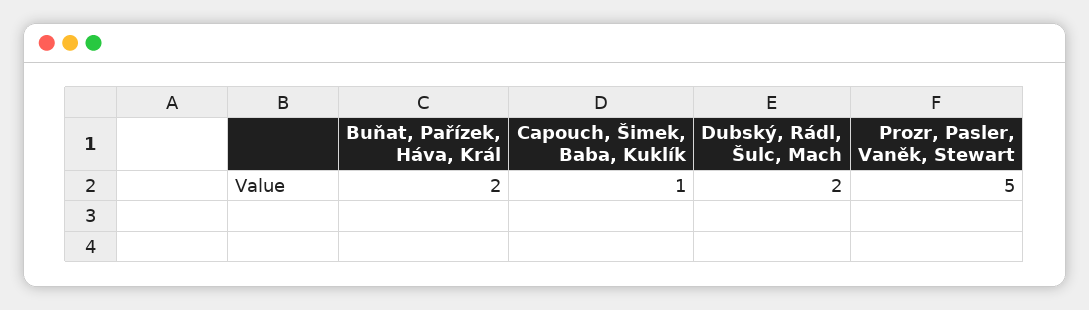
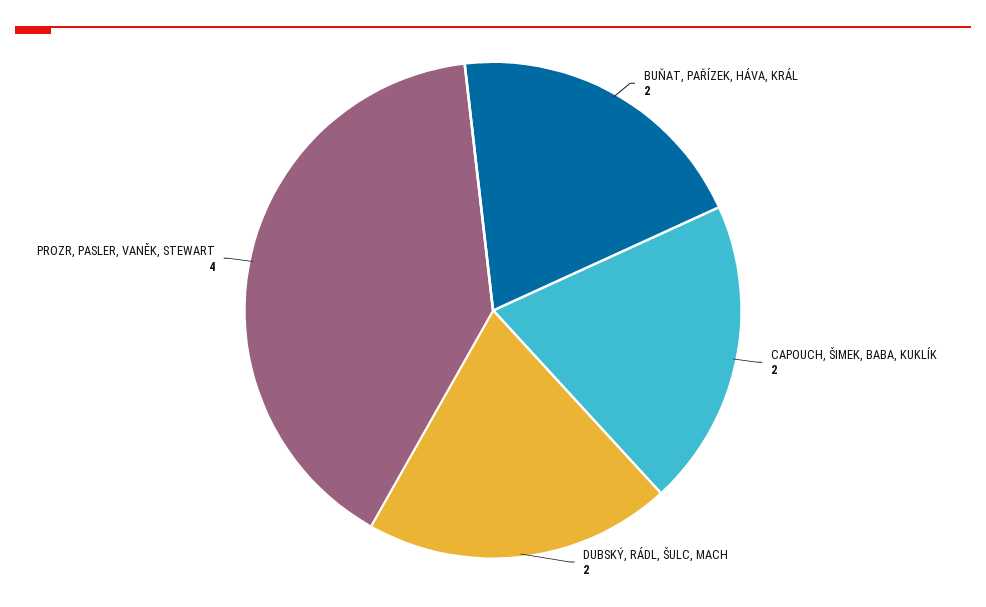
Capouch, Šimek, Baba, Kuklík: 1 -> 2
Prozr, Pasler, Vaněk, Stewart: 5 -> 4

